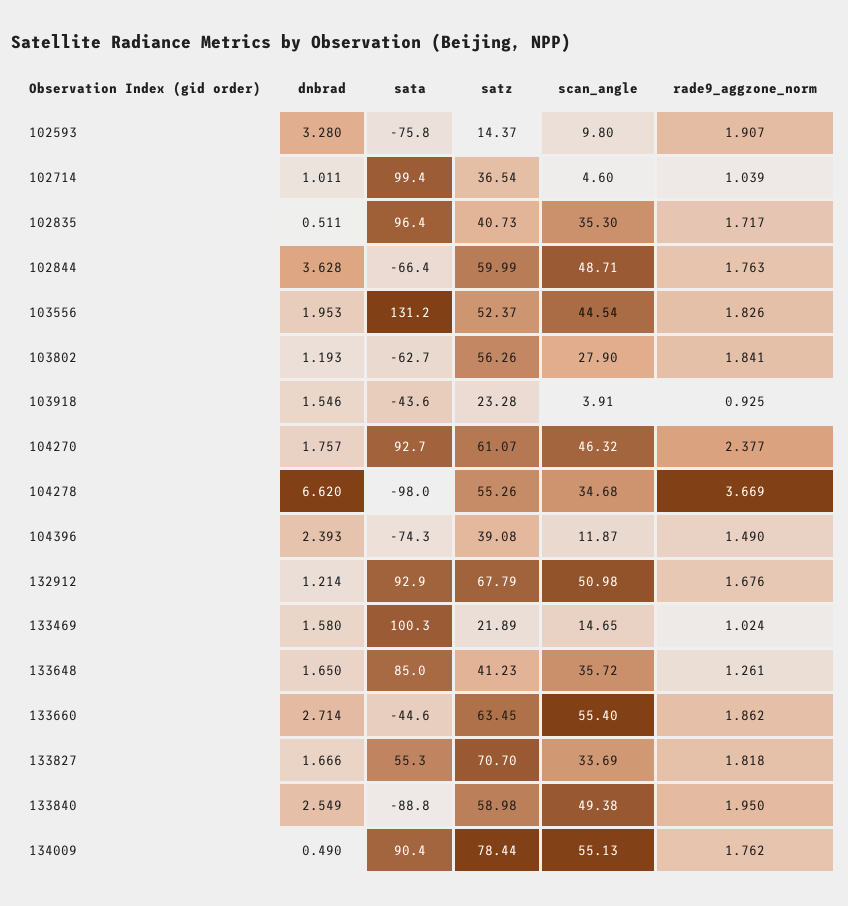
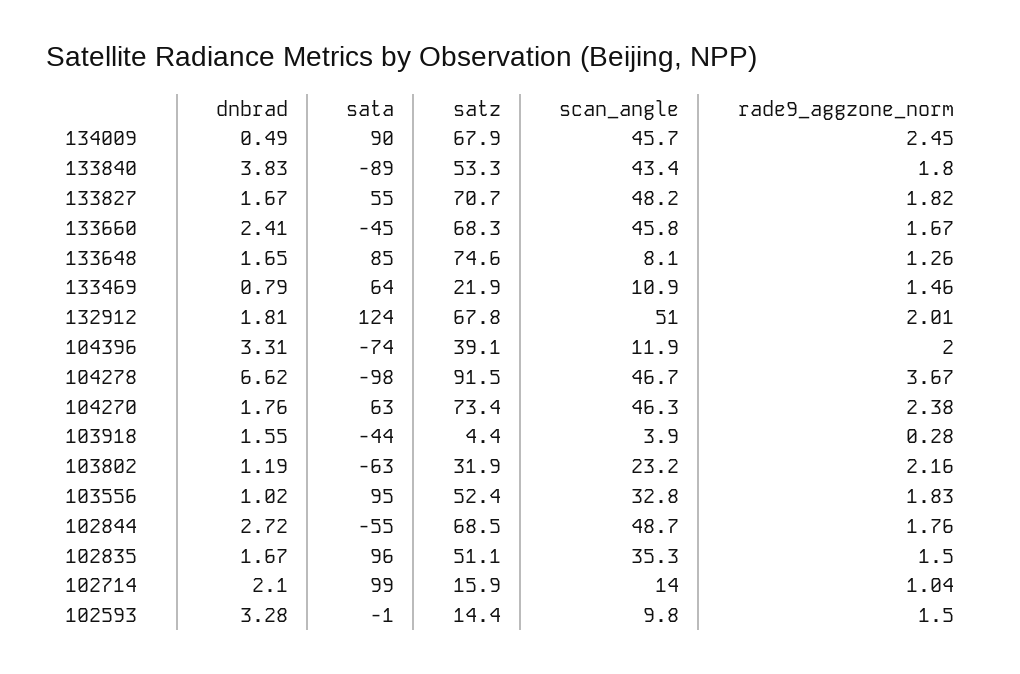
sata, 102593: -75.8 -> -1
rade9_aggzone_norm, 102593: 1.907 -> 1.5
dnbrad, 102714: 1.011 -> 2.1
satz, 102714: 36.54 -> 15.9
scan_angle, 102714: 4.6 -> 14
dnbrad, 102835: 0.511 -> 1.67
satz, 102835: 40.73 -> 51.1
rade9_aggzone_norm, 102835: 1.717 -> 1.5
dnbrad, 102844: 3.628 -> 2.72
sata, 102844: -66.4 -> -55
satz, 102844: 59.99 -> 68.5
dnbrad, 103556: 1.953 -> 1.02
sata, 103556: 131.2 -> 95
scan_angle, 103556: 44.54 -> 32.8
satz, 103802: 56.26 -> 31.9
scan_angle, 103802: 27.9 -> 23.2
rade9_aggzone_norm, 103802: 1.841 -> 2.16
satz, 103918: 23.28 -> 4.4
rade9_aggzone_norm, 103918: 0.925 -> 0.28
sata, 104270: 92.7 -> 63
satz, 104270: 61.07 -> 73.4
satz, 104278: 55.26 -> 91.5
scan_angle, 104278: 34.68 -> 46.7
dnbrad, 104396: 2.393 -> 3.31
rade9_aggzone_norm, 104396: 1.49 -> 2
dnbrad, 132912: 1.214 -> 1.81
sata, 132912: 92.9 -> 124
rade9_aggzone_norm, 132912: 1.676 -> 2.01
dnbrad, 133469: 1.58 -> 0.79
sata, 133469: 100.3 -> 64
scan_angle, 133469: 14.65 -> 10.9
rade9_aggzone_norm, 133469: 1.024 -> 1.46
satz, 133648: 41.23 -> 74.6
scan_angle, 133648: 35.72 -> 8.1
dnbrad, 133660: 2.714 -> 2.41
satz, 133660: 63.45 -> 68.3
scan_angle, 133660: 55.4 -> 45.8
rade9_aggzone_norm, 133660: 1.862 -> 1.67
scan_angle, 133827: 33.69 -> 48.2
dnbrad, 133840: 2.549 -> 3.83
satz, 133840: 58.98 -> 53.3
scan_angle, 133840: 49.38 -> 43.4
rade9_aggzone_norm, 133840: 1.95 -> 1.8
satz, 134009: 78.44 -> 67.9
scan_angle, 134009: 55.13 -> 45.7
rade9_aggzone_norm, 134009: 1.762 -> 2.45

